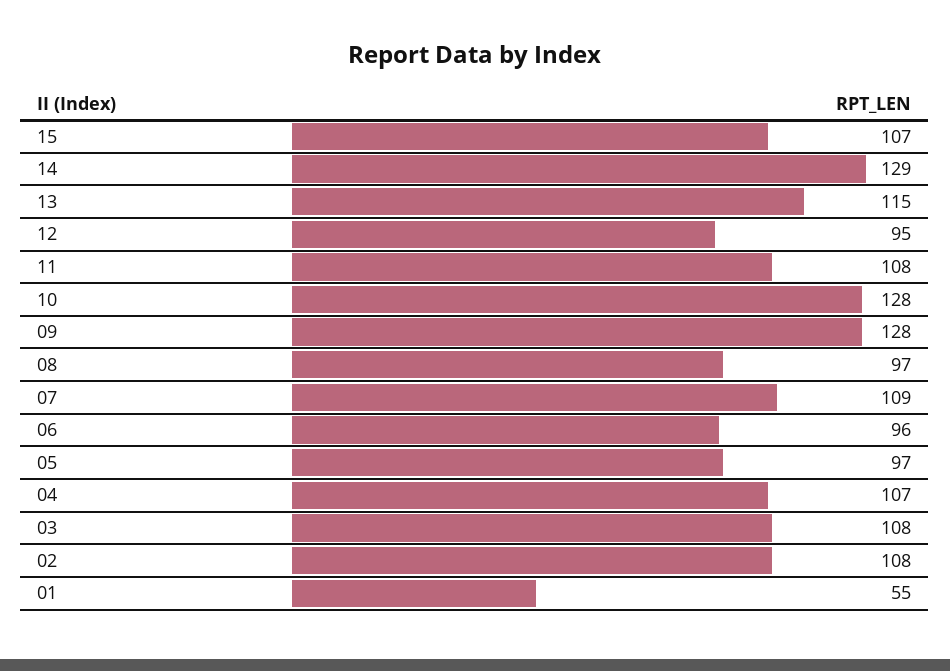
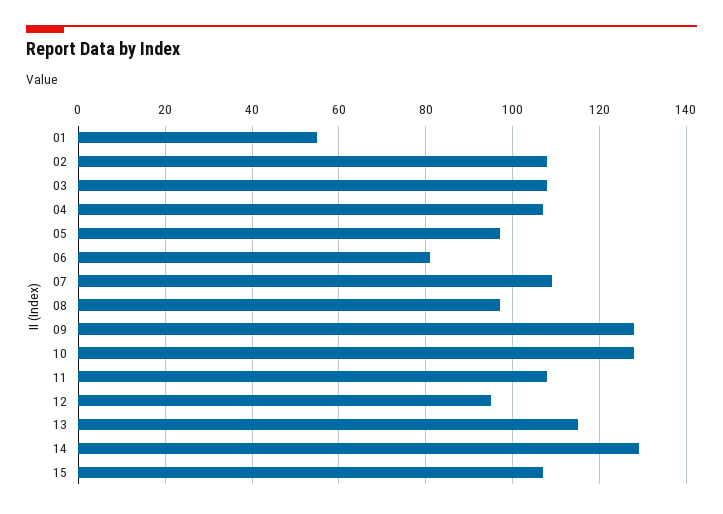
06: 96 -> 80

